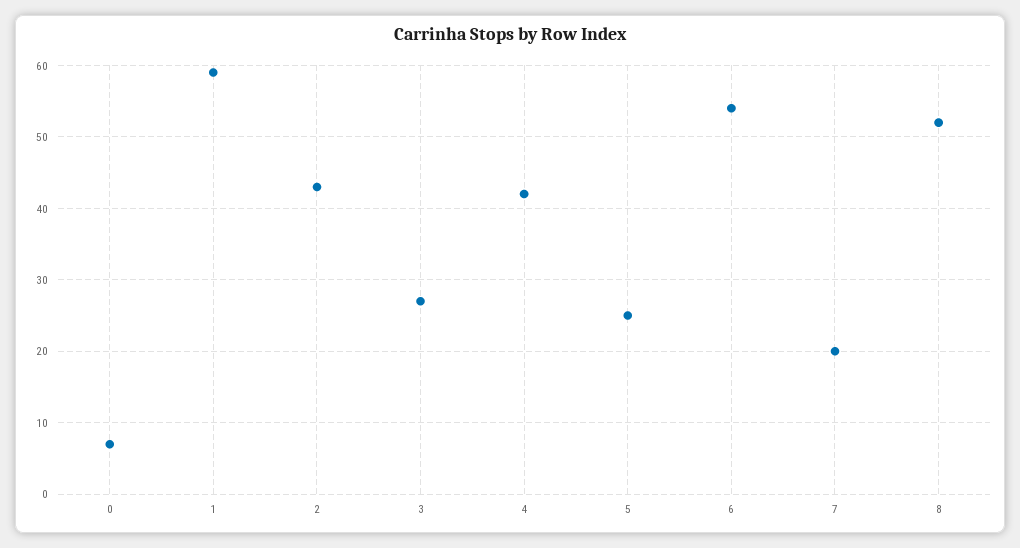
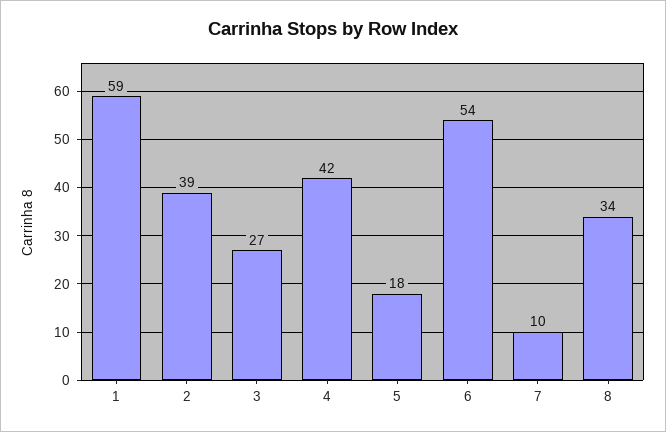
0: 7 -> none
2: 43 -> 39
5: 25 -> 18
7: 20 -> 10
8: 52 -> 34

